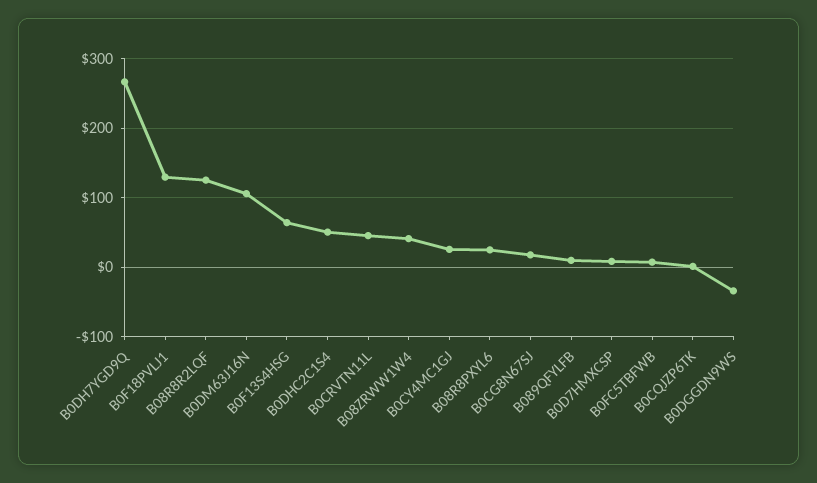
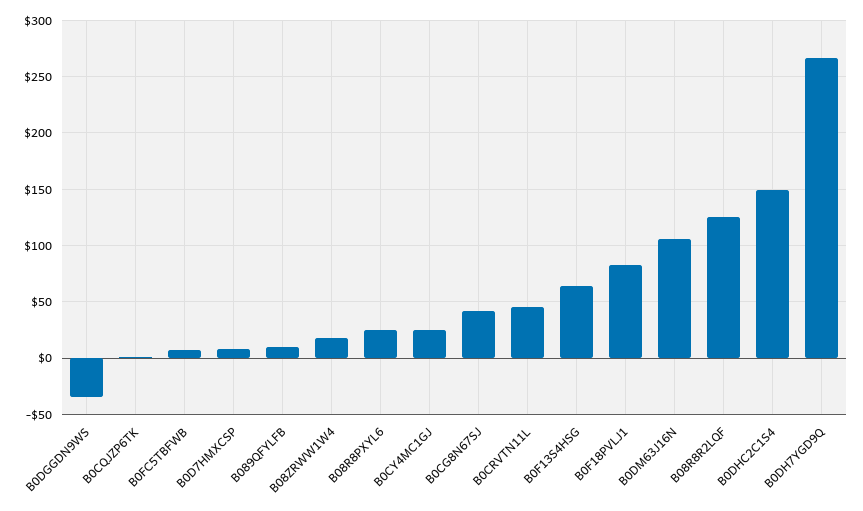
B0F18PVLJ1: 130 -> 80
B0DHC2C1S4: 50 -> 150
B08ZRWW1W4: 40 -> 20
B0CG8N67SJ: 20 -> 40

